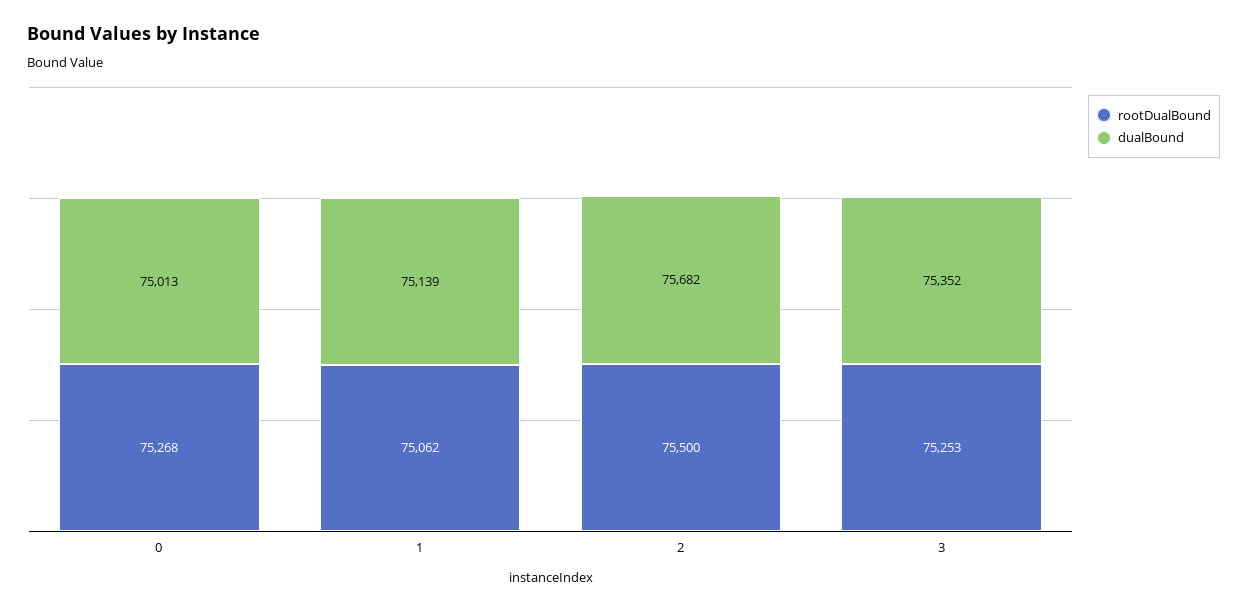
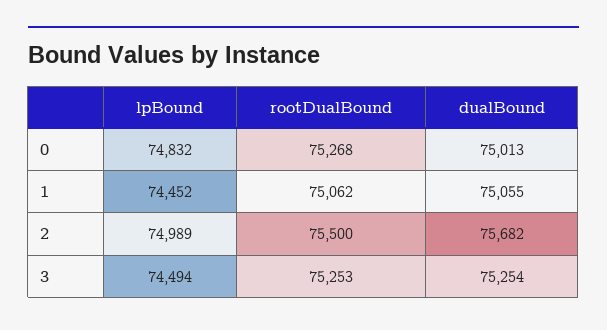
dualBound, 1: 75139 -> 75055
dualBound, 3: 75352 -> 75254
lpBound, 0: none -> 74832
lpBound, 1: none -> 74452
lpBound, 2: none -> 74989
lpBound, 3: none -> 74494

